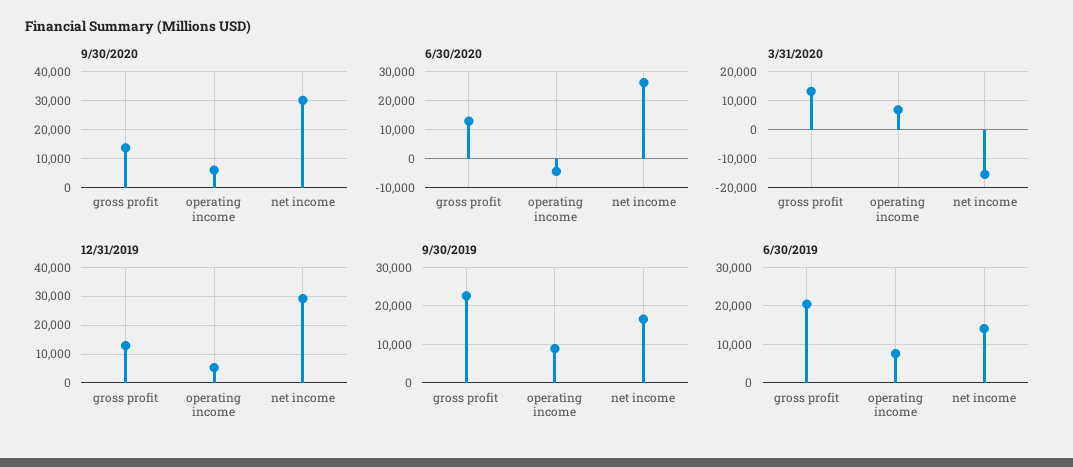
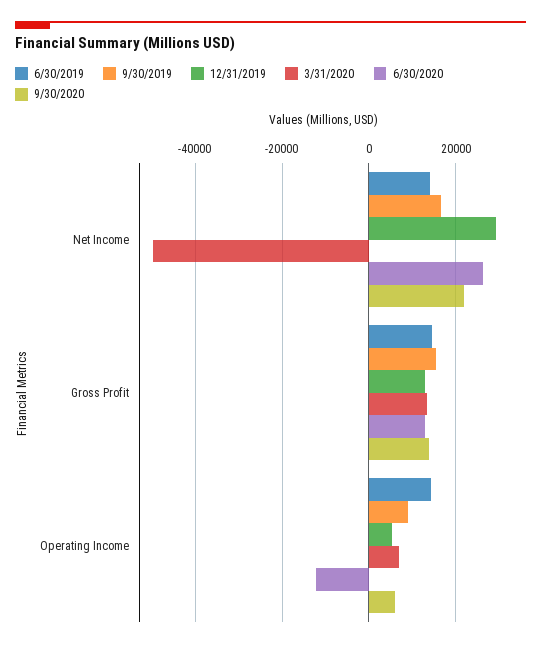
9/30/2020, net income: 30000 -> 22000
6/30/2020, operating income: -5000 -> -12000
3/31/2020, net income: -15000 -> -50000
9/30/2019, gross profit: 22000 -> 16000
6/30/2019, gross profit: 20000 -> 14000
6/30/2019, operating income: 8000 -> 14000

